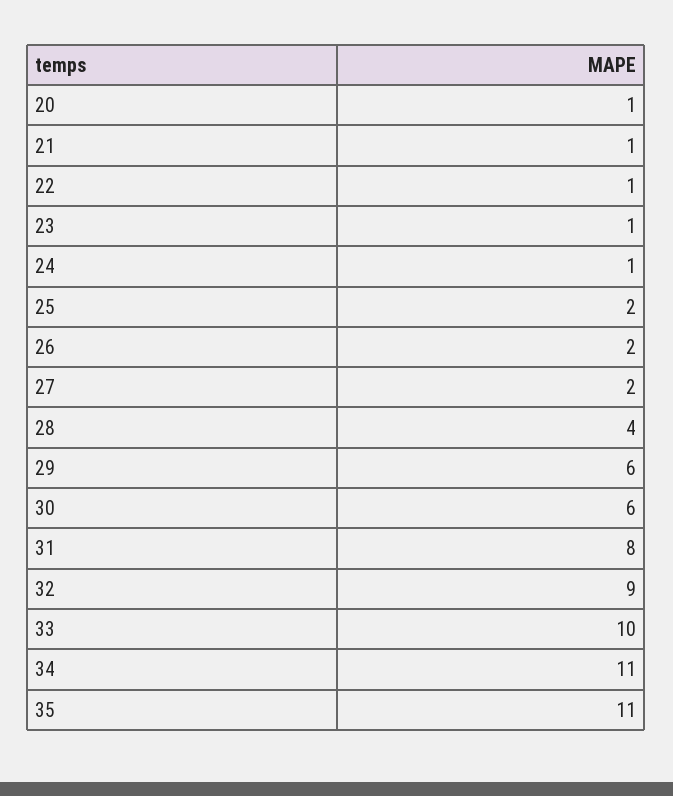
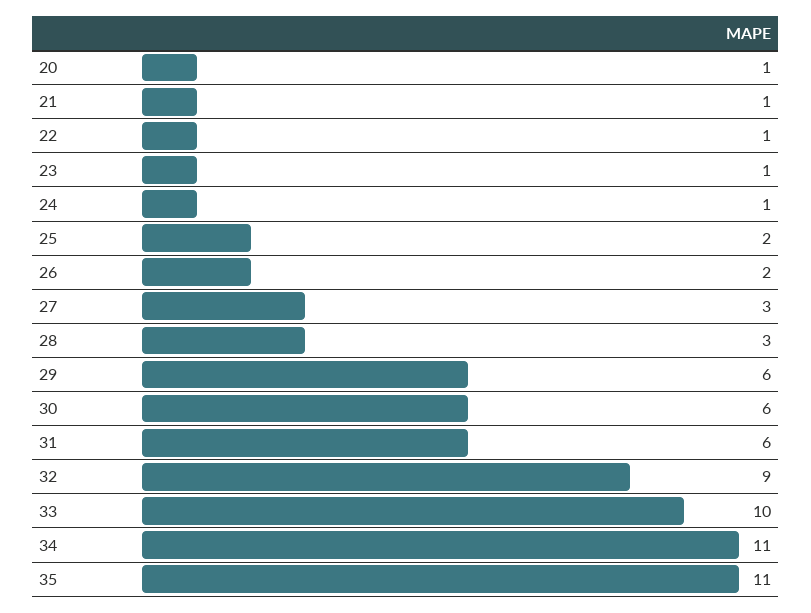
27: 2 -> 3
28: 4 -> 3
31: 8 -> 6

